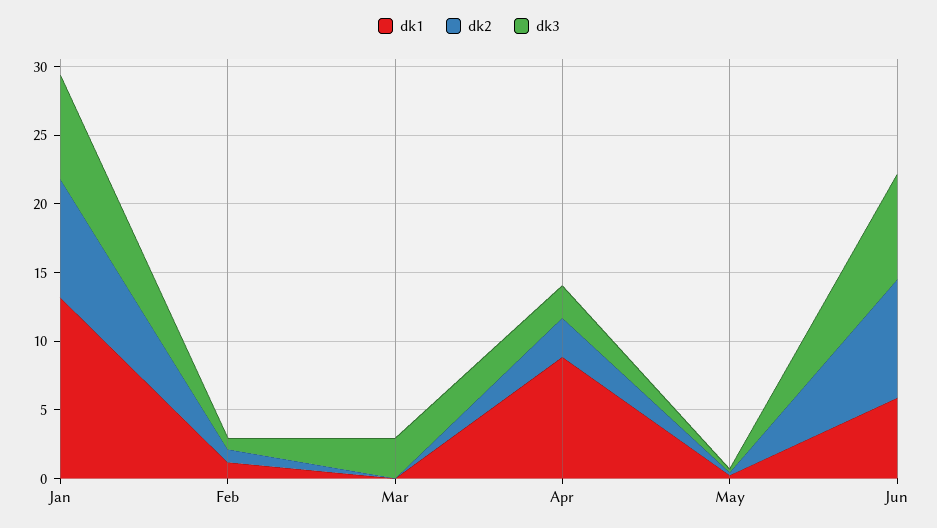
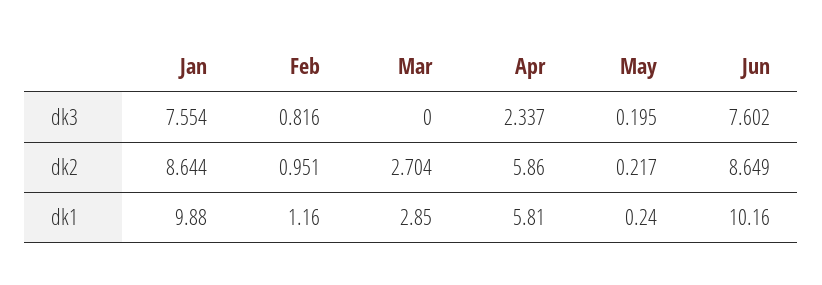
dk1, Jan: 13 -> 9.88
dk1, Mar: 0 -> 2.85
dk2, Mar: 0 -> 2.704
dk3, Mar: 3 -> 0
dk1, Apr: 9 -> 5.81
dk2, Apr: 3 -> 5.86
dk1, Jun: 6 -> 10.16

